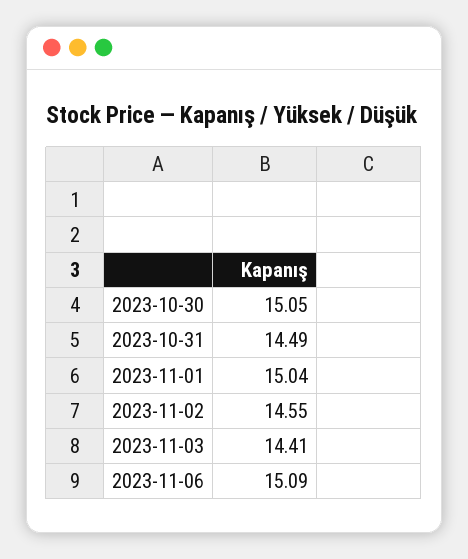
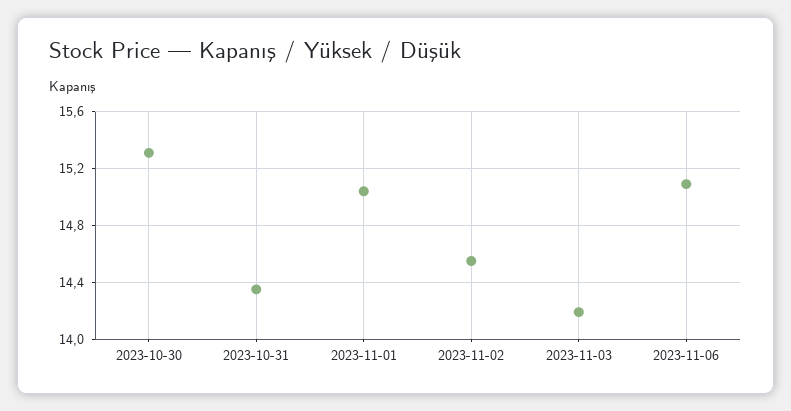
2023-10-30: 15.05 -> 15.3
2023-10-31: 14.49 -> 14.35
2023-11-03: 14.41 -> 14.2

